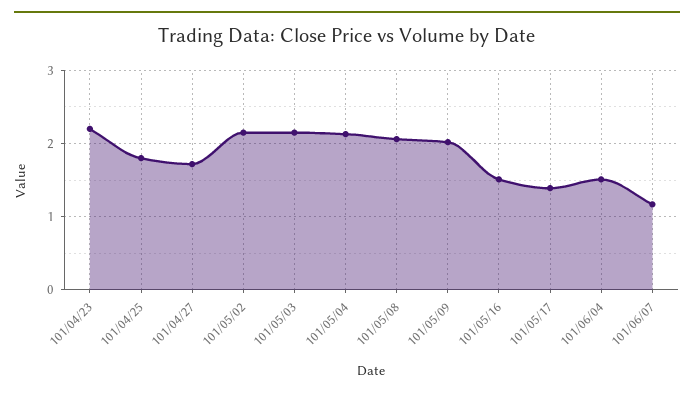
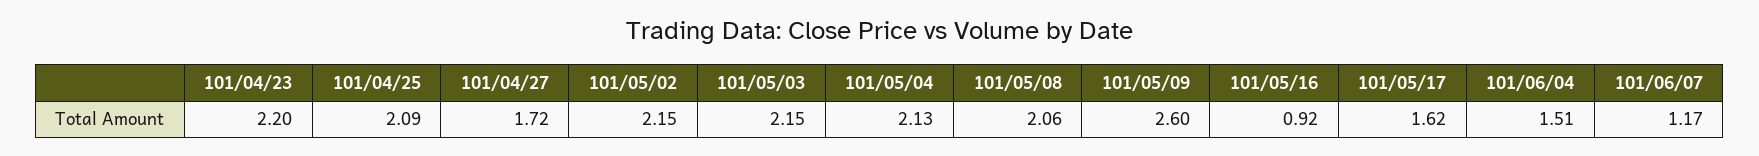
101/04/25: 1.8 -> 2.09
101/05/09: 2 -> 2.6
101/05/16: 1.5 -> 0.92
101/05/17: 1.4 -> 1.62

